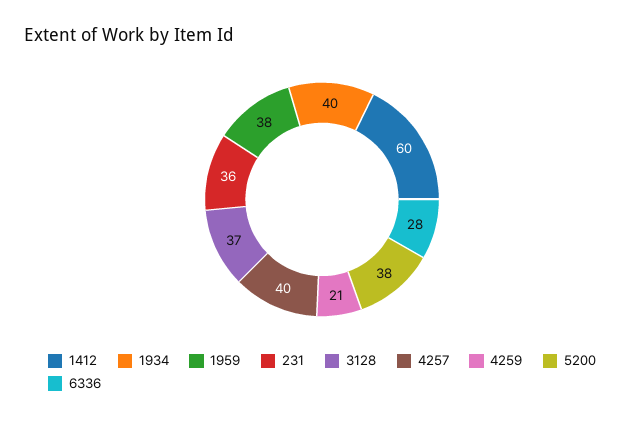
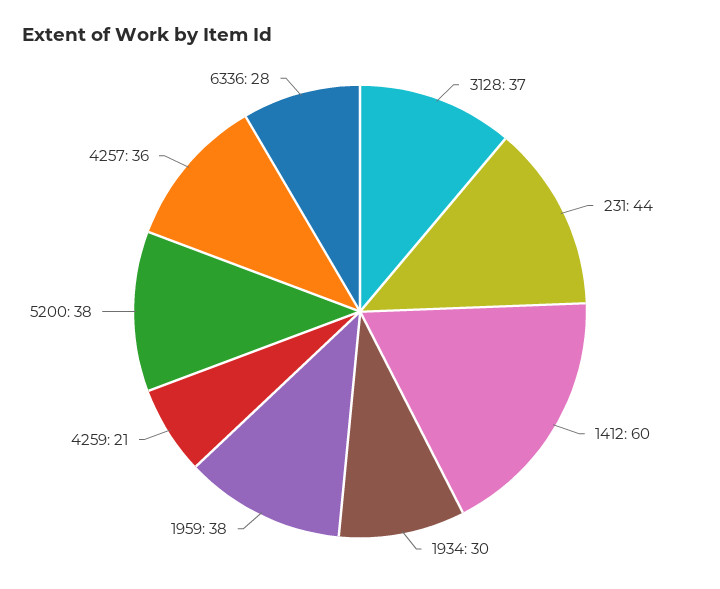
1934: 40 -> 30
231: 36 -> 44
4257: 40 -> 36

